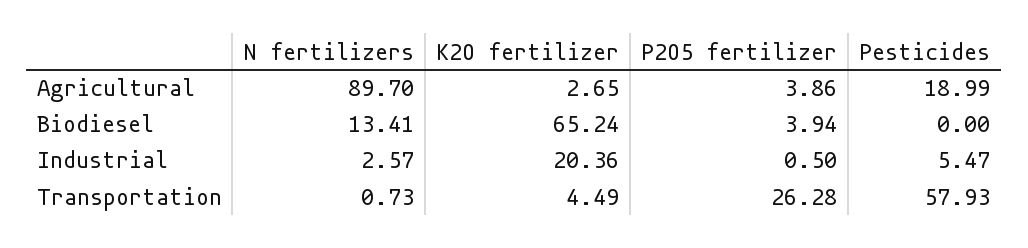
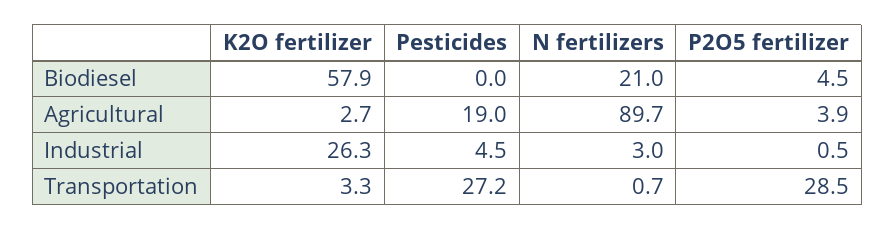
N fertilizers, Biodiesel: 13.41 -> 21
K2O fertilizer, Biodiesel: 65.24 -> 57.9
P2O5 fertilizer, Biodiesel: 3.94 -> 4.5
N fertilizers, Industrial: 2.57 -> 3
K2O fertilizer, Industrial: 20.36 -> 26.3
Pesticides, Industrial: 5.47 -> 4.5
K2O fertilizer, Transportation: 4.49 -> 3.3
P2O5 fertilizer, Transportation: 26.28 -> 28.5
Pesticides, Transportation: 57.93 -> 27.2

